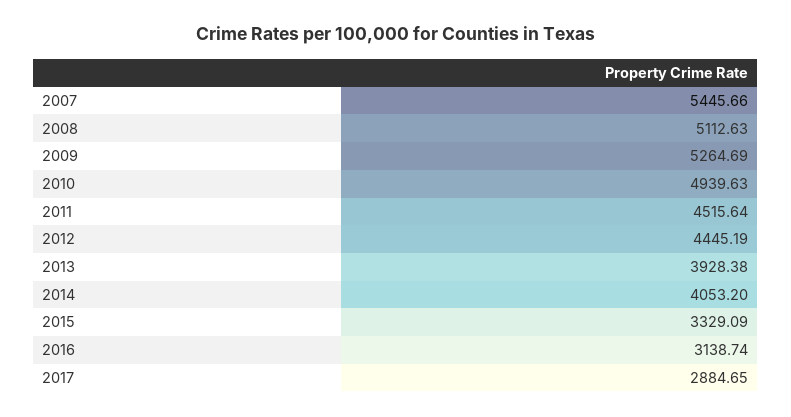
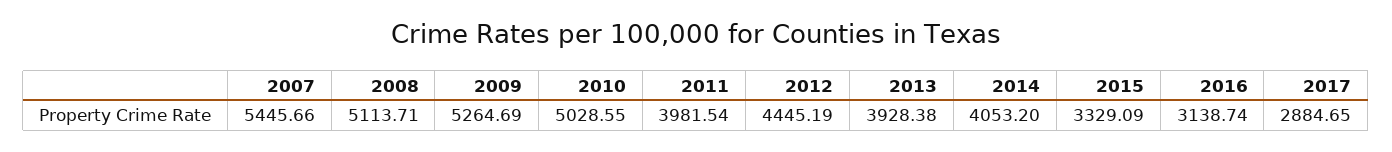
2008: 5112.63 -> 5113.71
2010: 4939.63 -> 5028.55
2011: 4515.64 -> 3981.54

